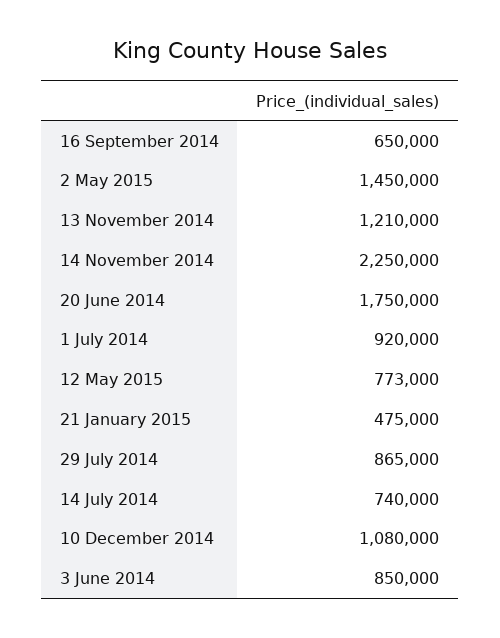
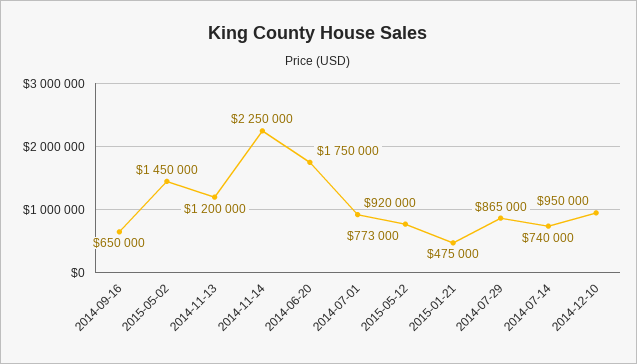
13 November 2014: 1210000 -> 1200000
10 December 2014: 1080000 -> 950000
3 June 2014: 850000 -> none

